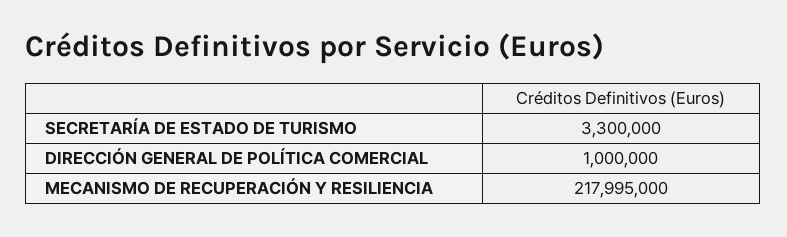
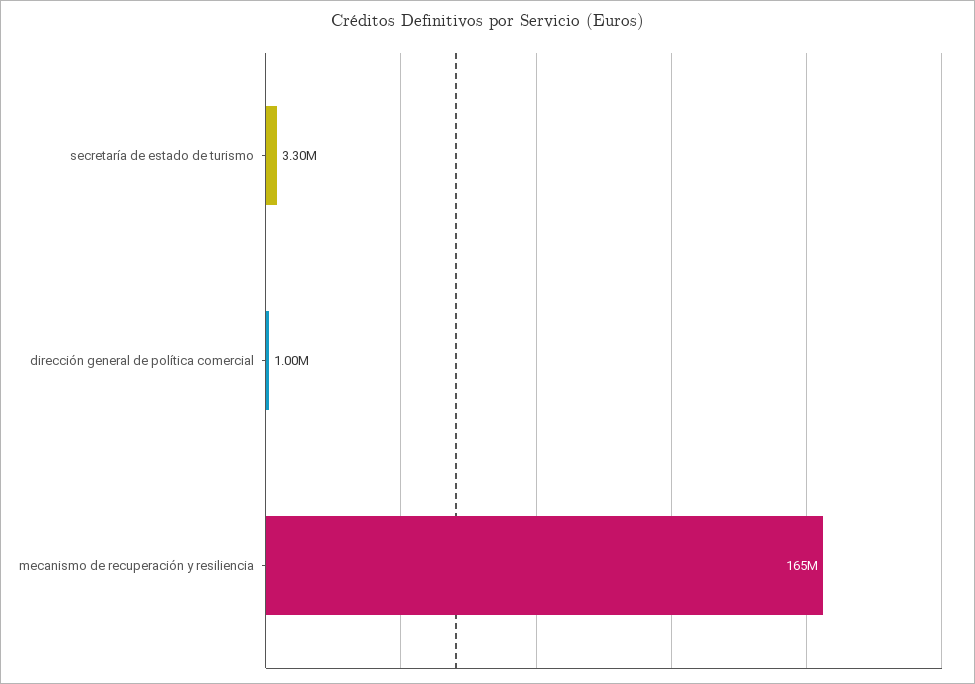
MECANISMO DE RECUPERACIÓN Y RESILIENCIA: 217995000 -> 165000000

